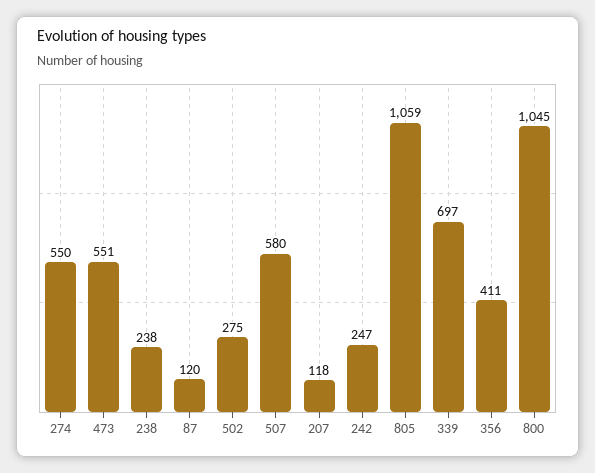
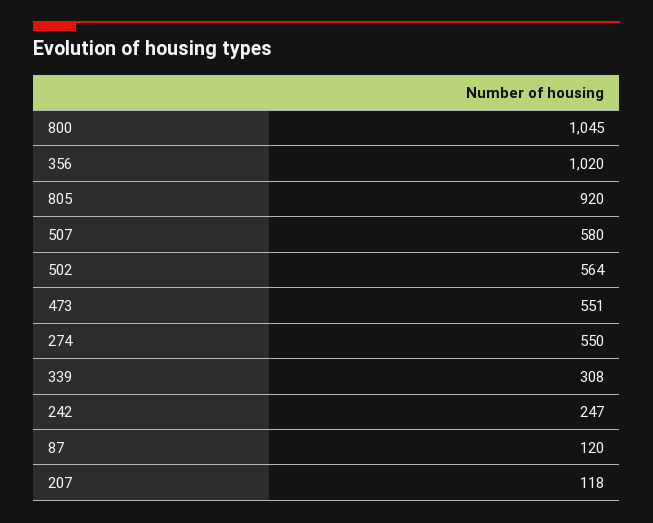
238: 238 -> none
502: 275 -> 564
805: 1059 -> 920
339: 697 -> 308
356: 411 -> 1020

